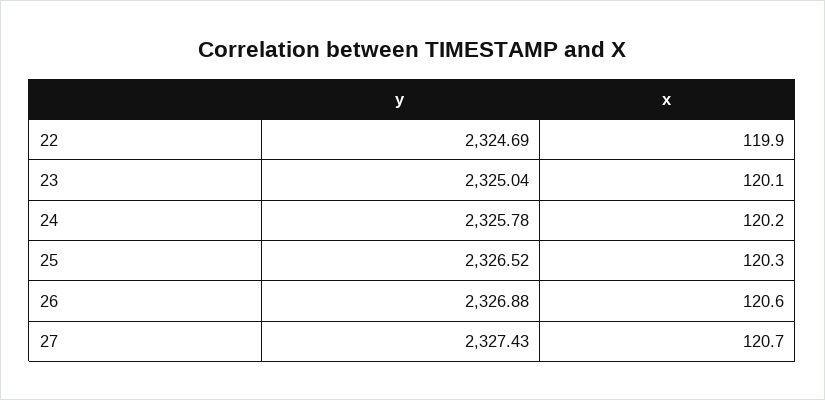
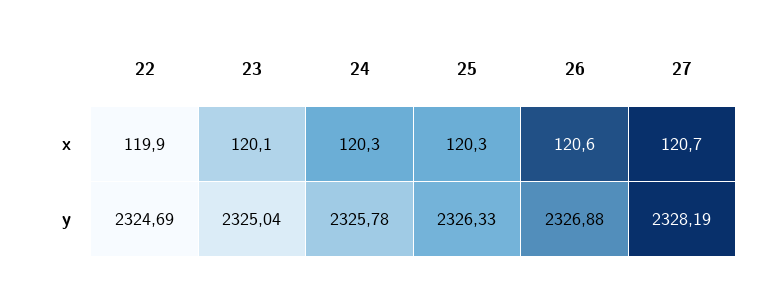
x, 24: 120.2 -> 120.3
y, 25: 2326.52 -> 2326.33
y, 27: 2327.43 -> 2328.19

